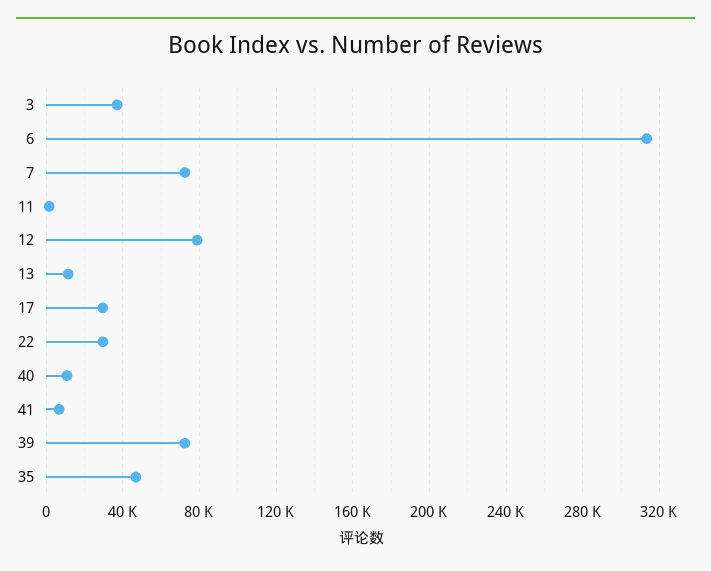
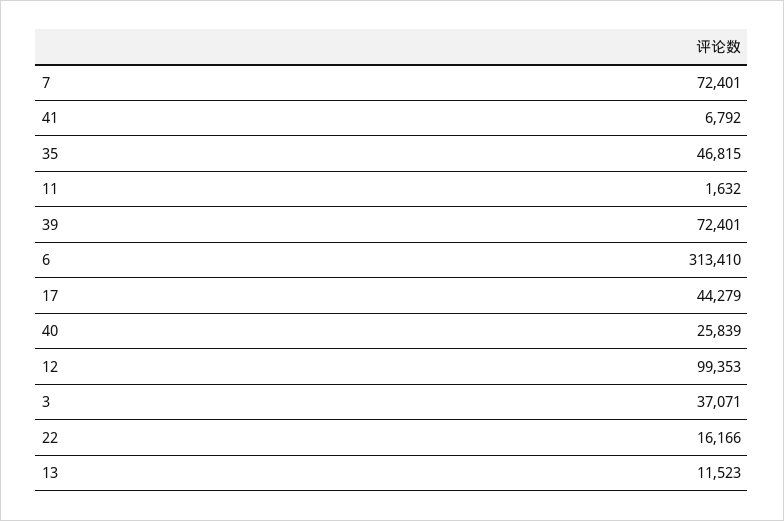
12: 80000 -> 99353
17: 30000 -> 44279
22: 30000 -> 16166
40: 10000 -> 25839

